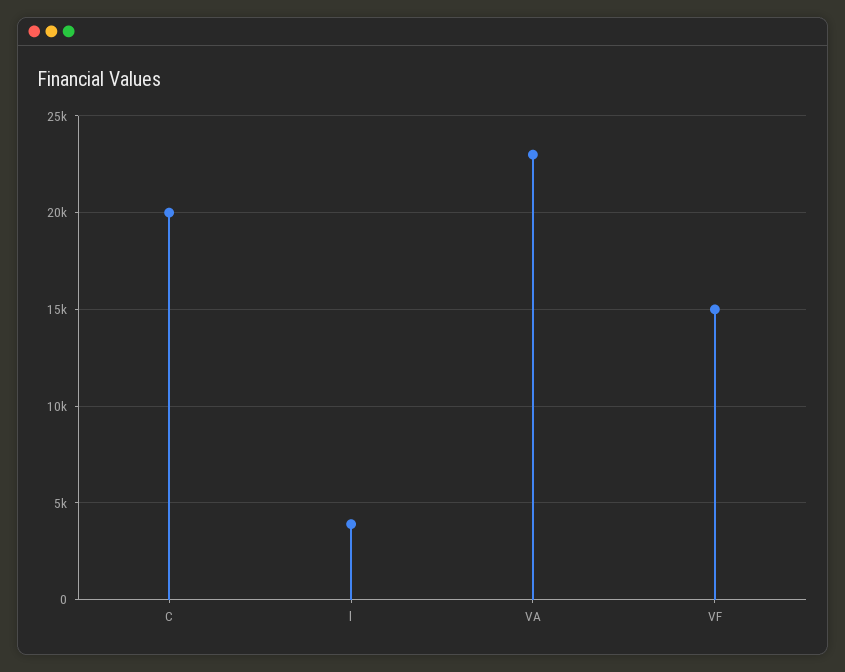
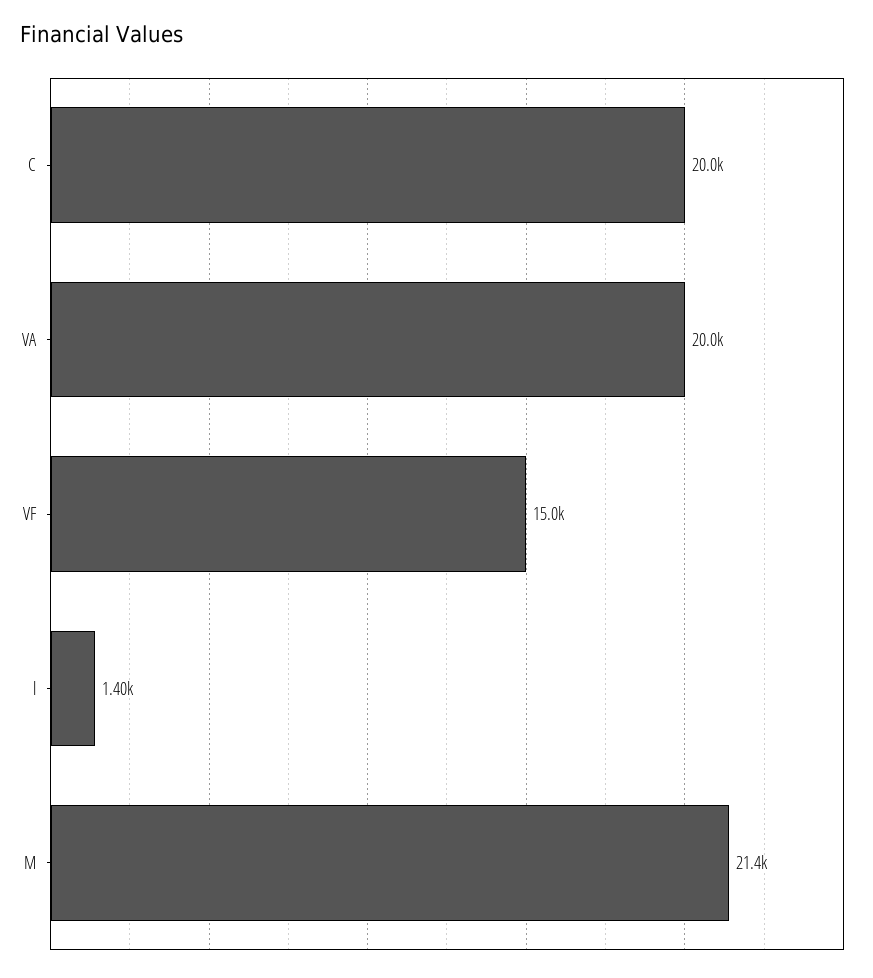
l: 4000 -> 1400
VA: 23000 -> 20000
M: none -> 21400

